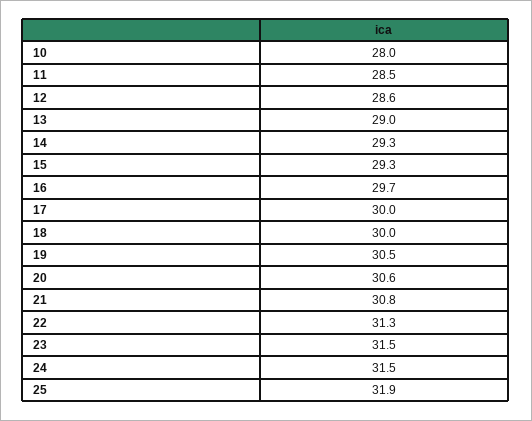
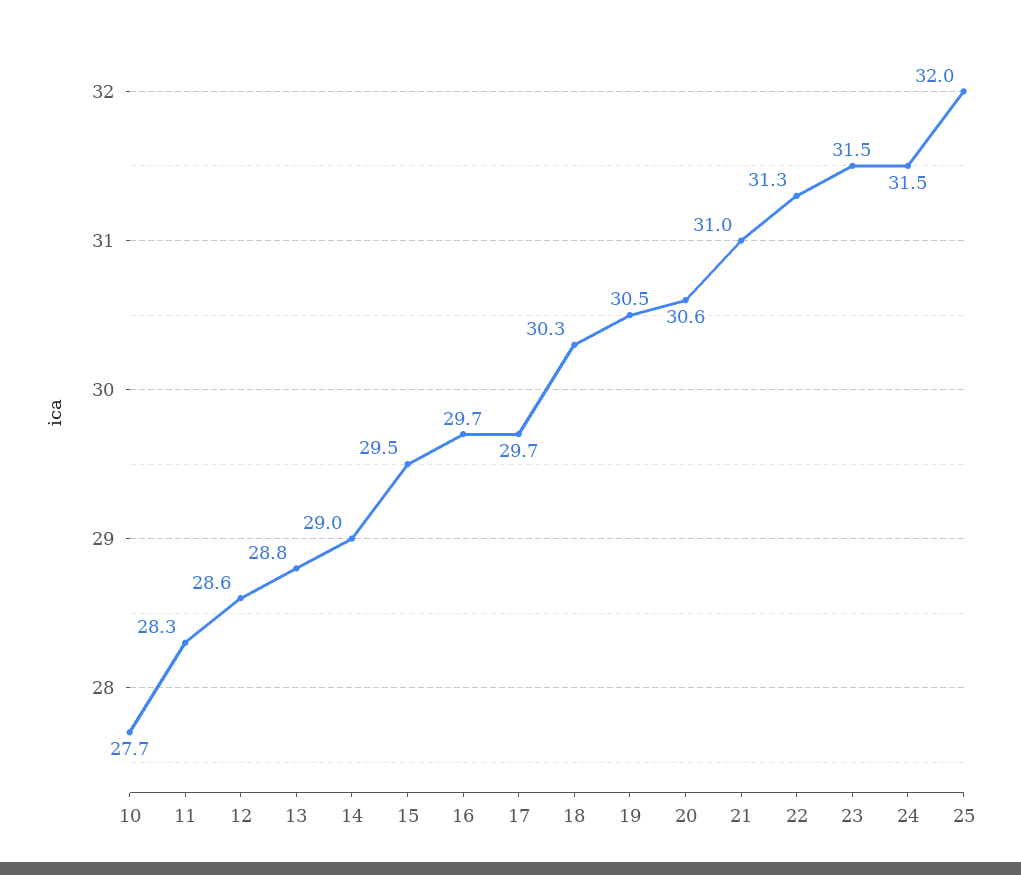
10: 28 -> 27.7
11: 28.5 -> 28.3
13: 29 -> 28.8
14: 29.3 -> 29
15: 29.3 -> 29.5
17: 30 -> 29.7
18: 30 -> 30.3
21: 30.8 -> 31
25: 31.9 -> 32

